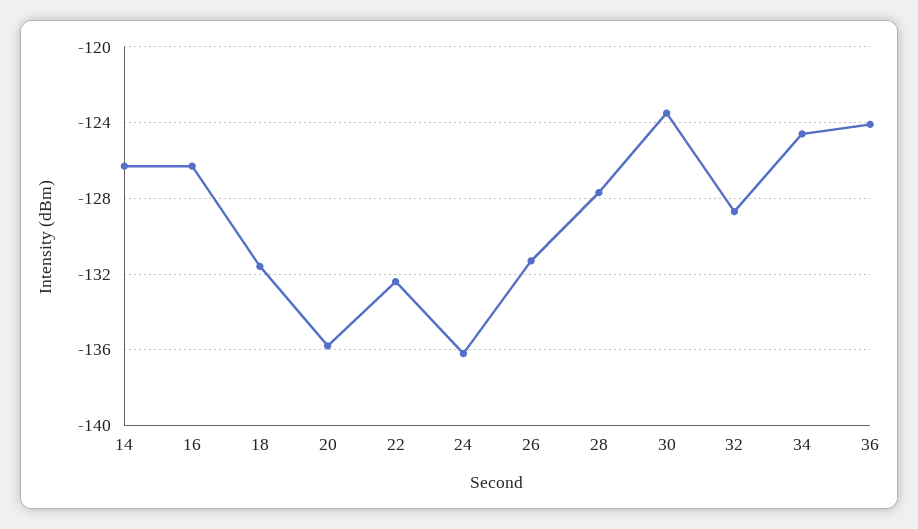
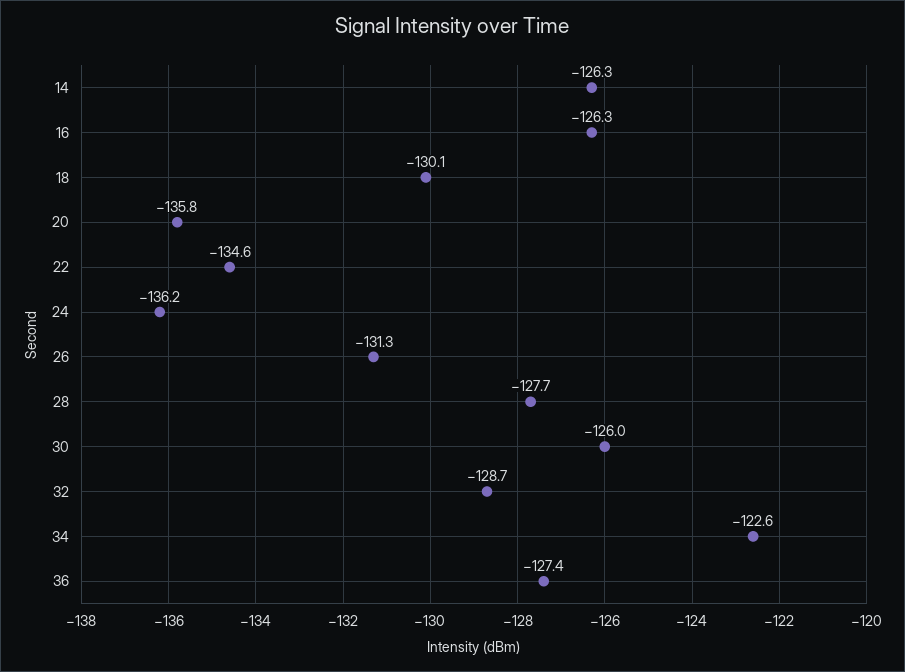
18: -131.5 -> -130.1
22: -132.5 -> -134.6
30: -123.5 -> -126
34: -124.5 -> -122.6
36: -124 -> -127.4

